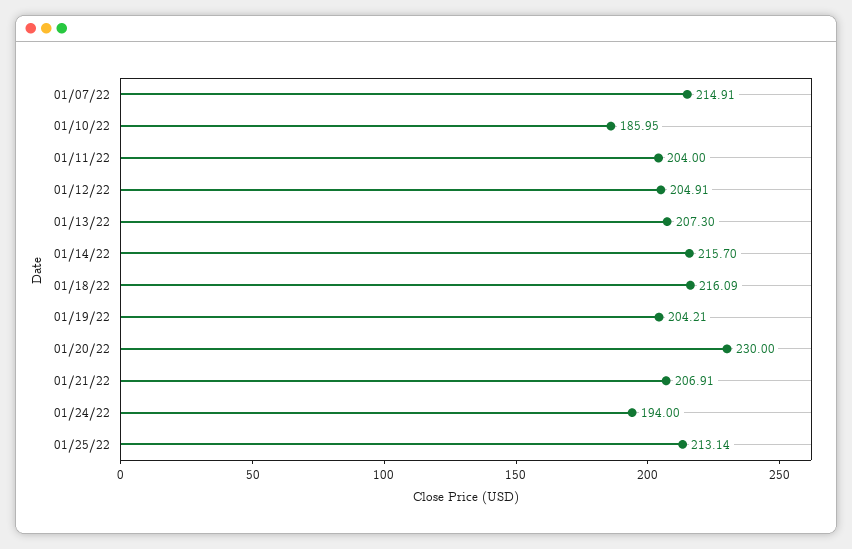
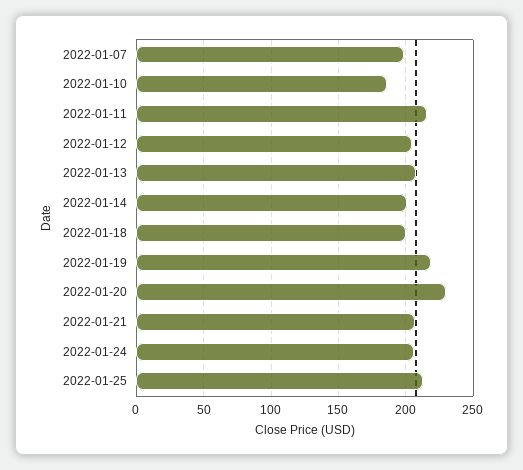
01/07/22: 214.91 -> 200
01/11/22: 204 -> 215
01/14/22: 215.7 -> 200
01/18/22: 216.09 -> 200
01/19/22: 204.21 -> 220
01/24/22: 194 -> 205

